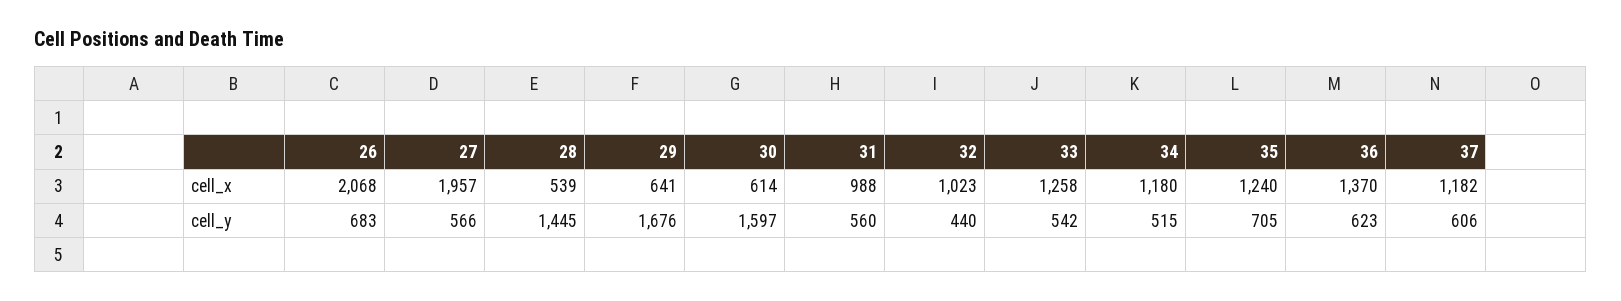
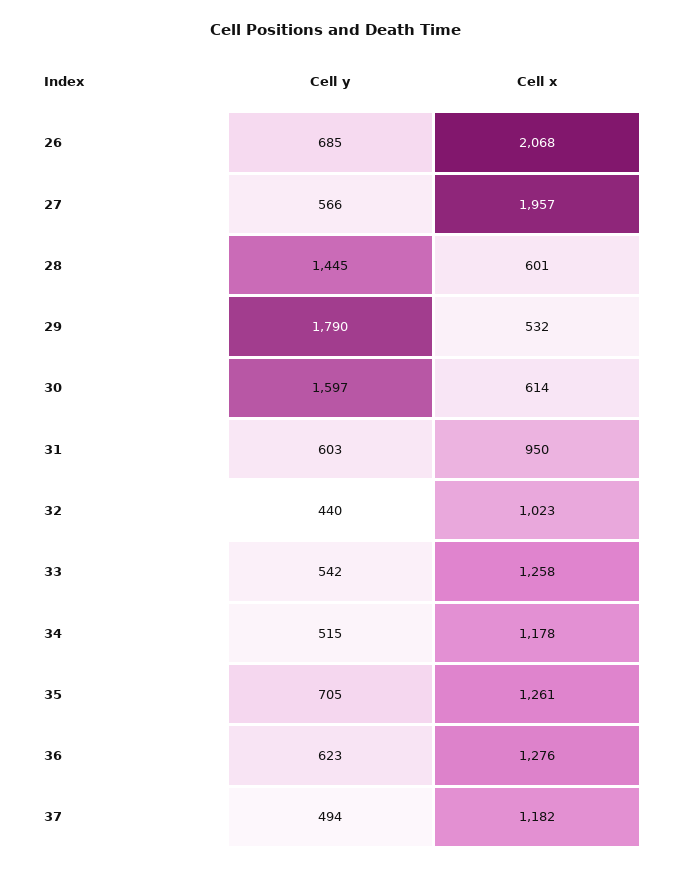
28, cell_x: 539 -> 601
29, cell_x: 641 -> 532
31, cell_x: 988 -> 950
34, cell_x: 1180 -> 1178
35, cell_x: 1240 -> 1261
36, cell_x: 1370 -> 1276
26, cell_y: 683 -> 685
29, cell_y: 1676 -> 1790
31, cell_y: 560 -> 603
37, cell_y: 606 -> 494

